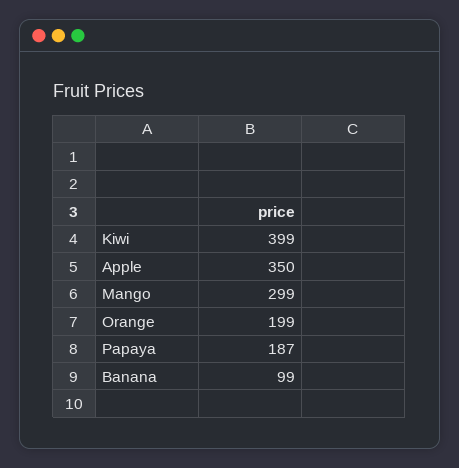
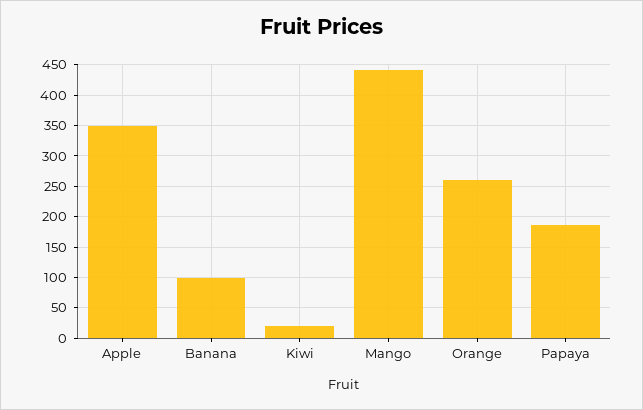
Kiwi: 399 -> 20
Mango: 299 -> 440
Orange: 199 -> 260

